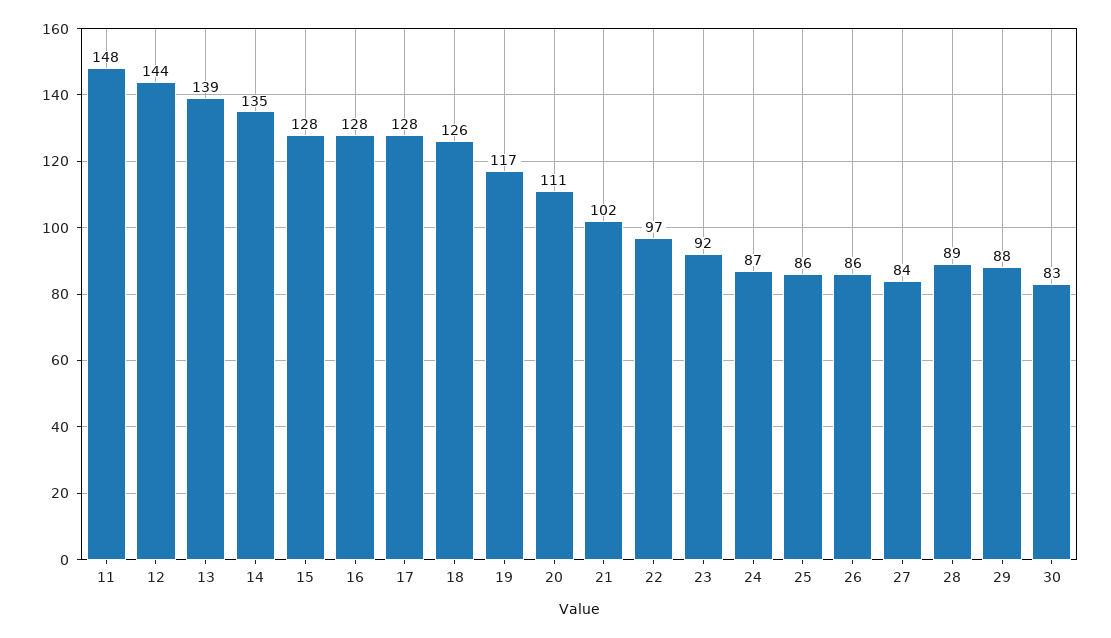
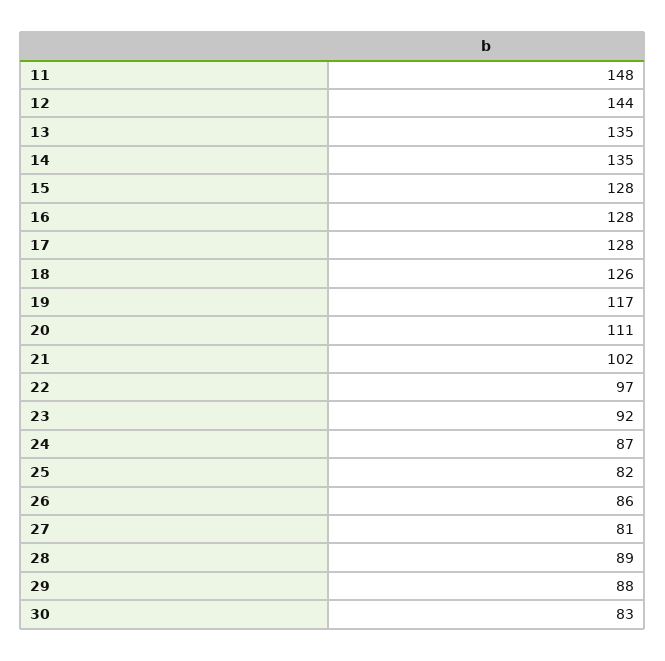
13: 139 -> 135
25: 86 -> 82
27: 84 -> 81

